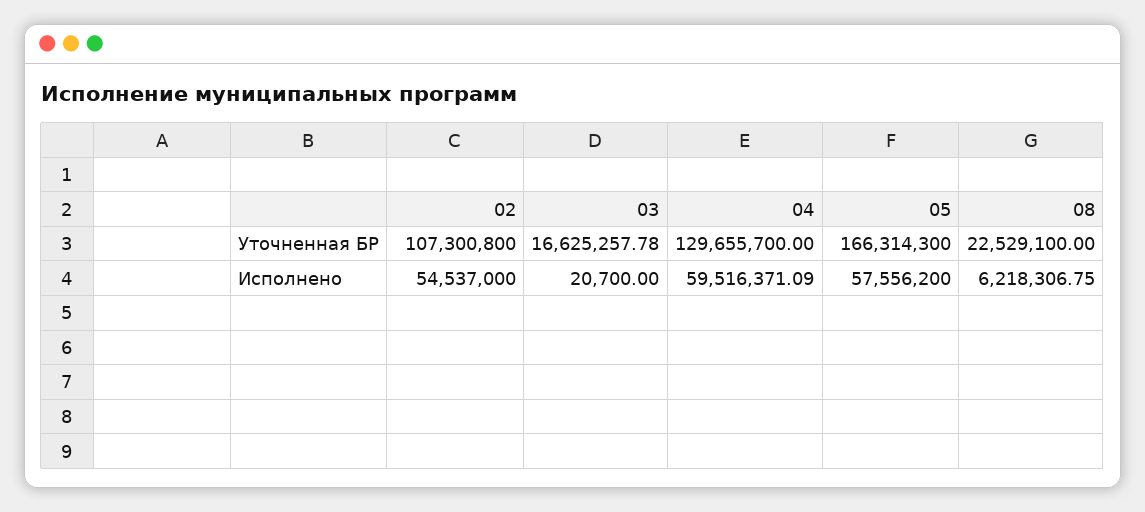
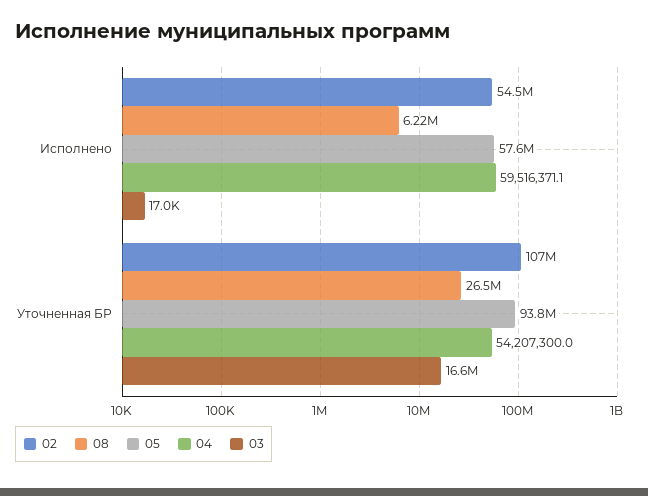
04, Уточненная БР: 129655700 -> 54207300
05, Уточненная БР: 166314300 -> 93800000
08, Уточненная БР: 22529100 -> 26500000
03, Исполнено: 20700 -> 17000

